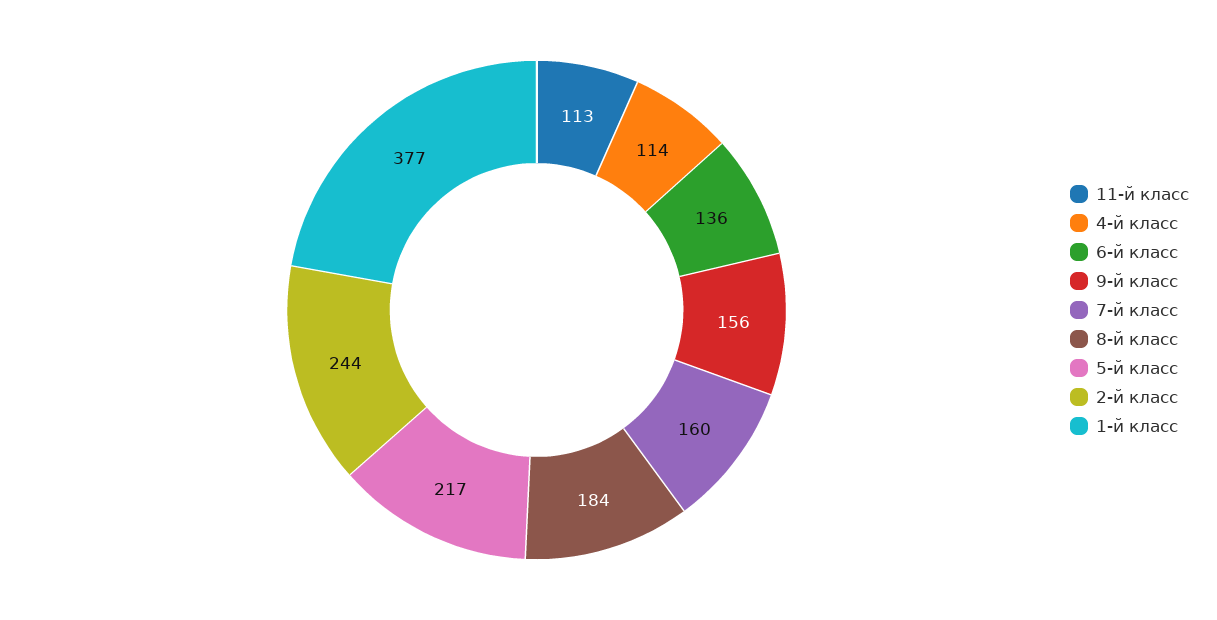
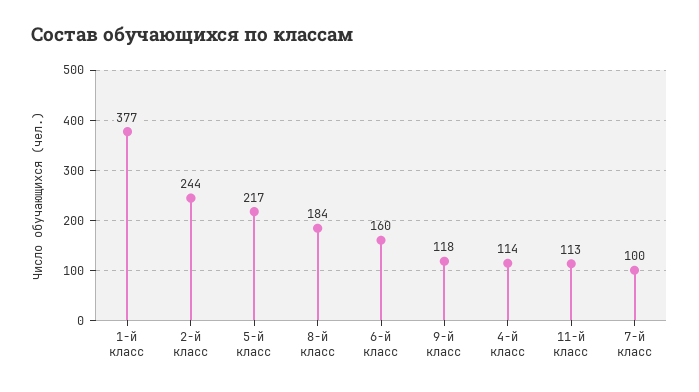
6-й класс: 136 -> 160
9-й класс: 156 -> 118
7-й класс: 160 -> 100

